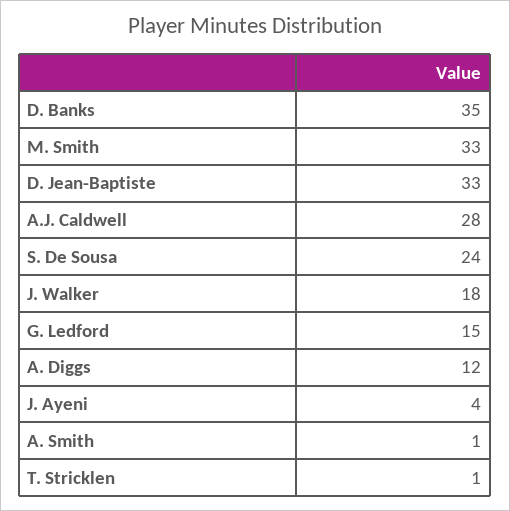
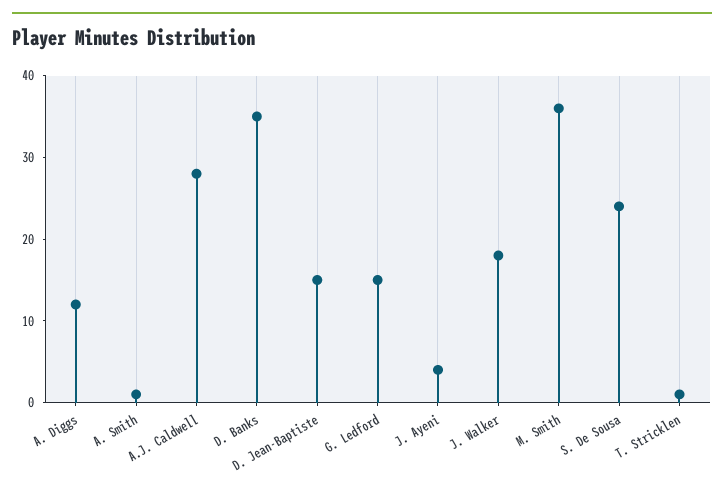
M. Smith: 33 -> 36
D. Jean-Baptiste: 33 -> 15

